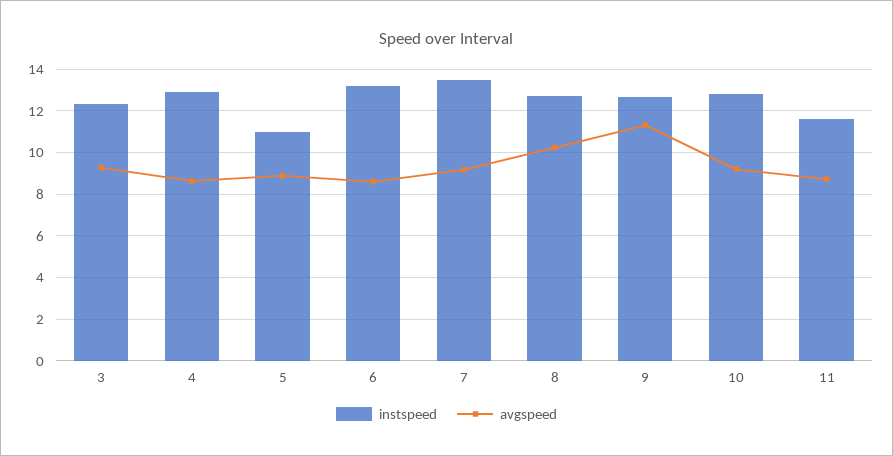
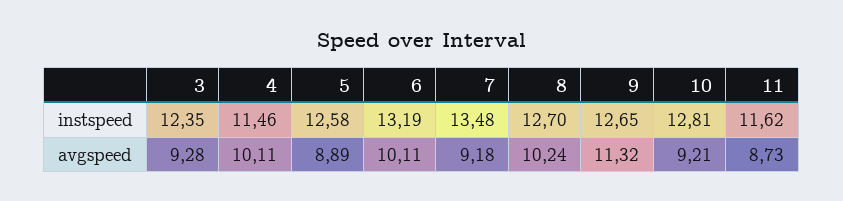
instspeed, 4: 13 -> 11.46
avgspeed, 4: 8.5 -> 10.11
instspeed, 5: 11 -> 12.58
avgspeed, 6: 8.5 -> 10.11

